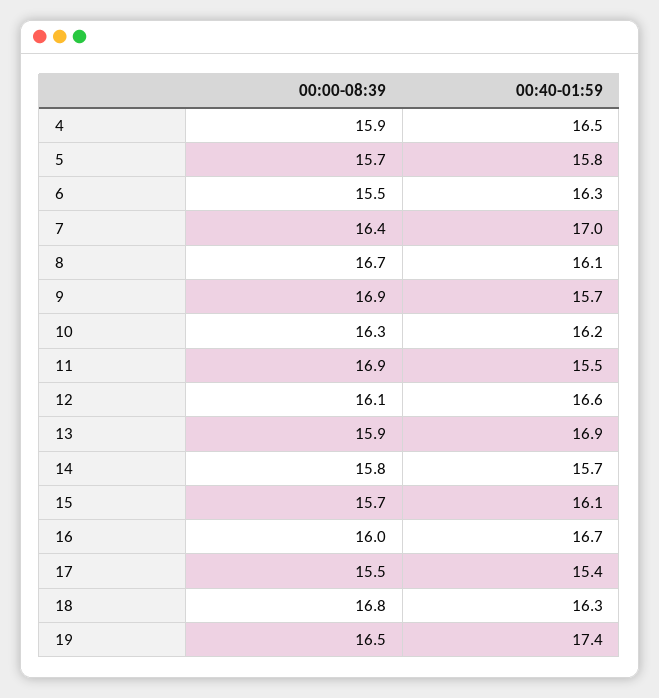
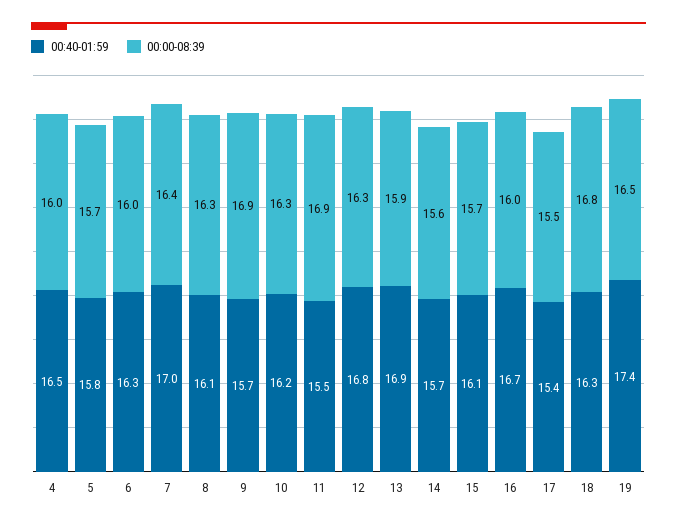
00:00-08:39, 4: 15.9 -> 16
00:00-08:39, 6: 15.5 -> 16
00:00-08:39, 8: 16.7 -> 16.3
00:00-08:39, 12: 16.1 -> 16.3
00:40-01:59, 12: 16.6 -> 16.8
00:00-08:39, 14: 15.8 -> 15.6

